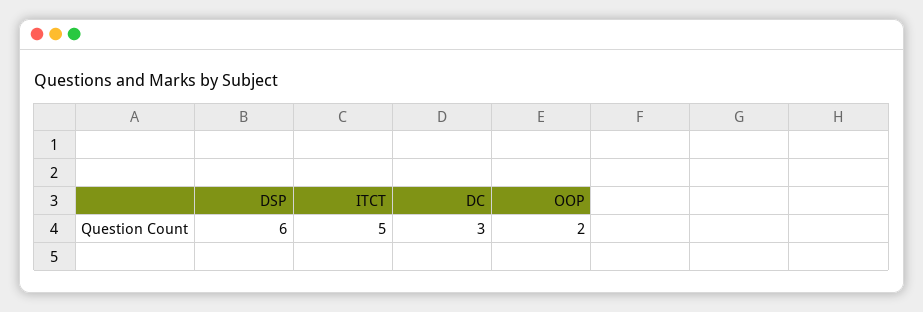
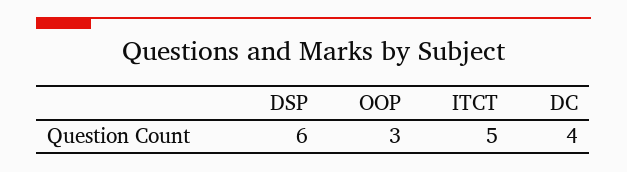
DC: 3 -> 4
OOP: 2 -> 3

